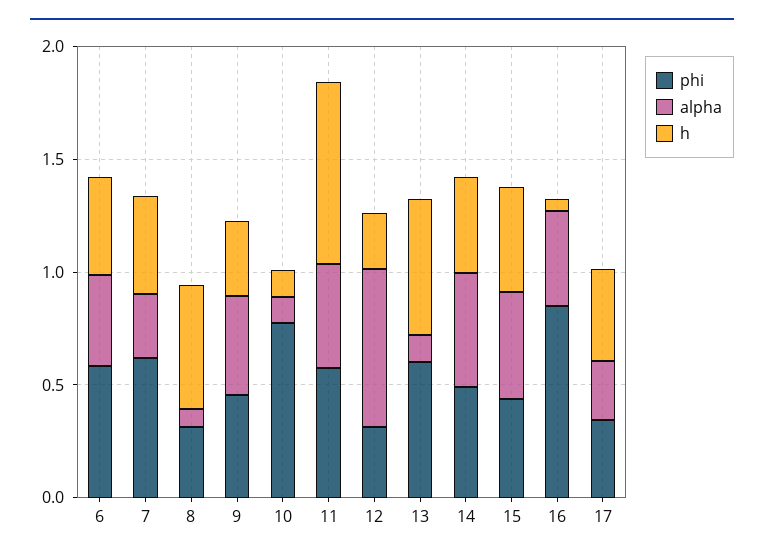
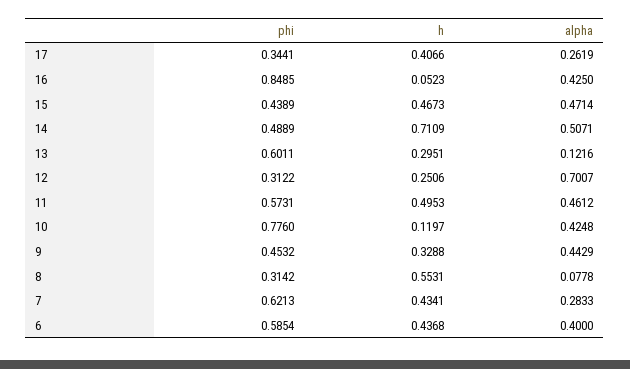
alpha, 10: 0.1 -> 0.4248
h, 11: 0.8 -> 0.4953
h, 13: 0.6 -> 0.2951
h, 14: 0.4 -> 0.7109

